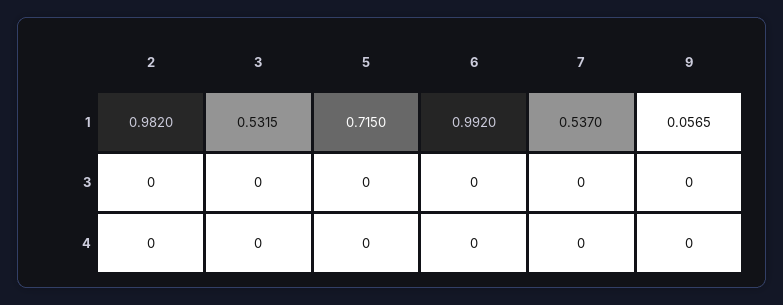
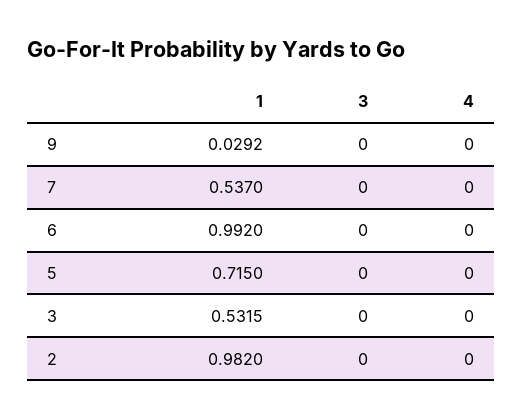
9, 1: 0.0565 -> 0.0292

